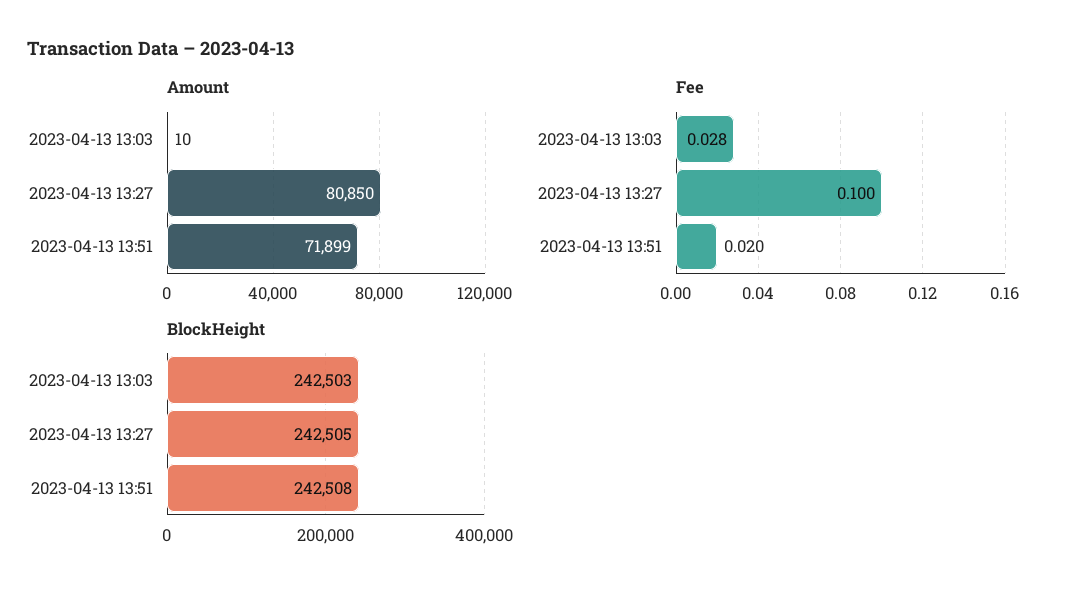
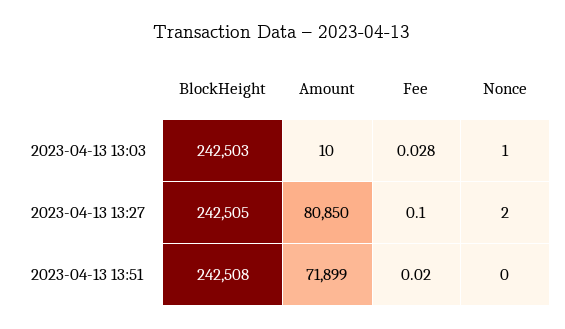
Nonce, 2023-04-13 13:03: none -> 1
Nonce, 2023-04-13 13:27: none -> 2
Nonce, 2023-04-13 13:51: none -> 0

